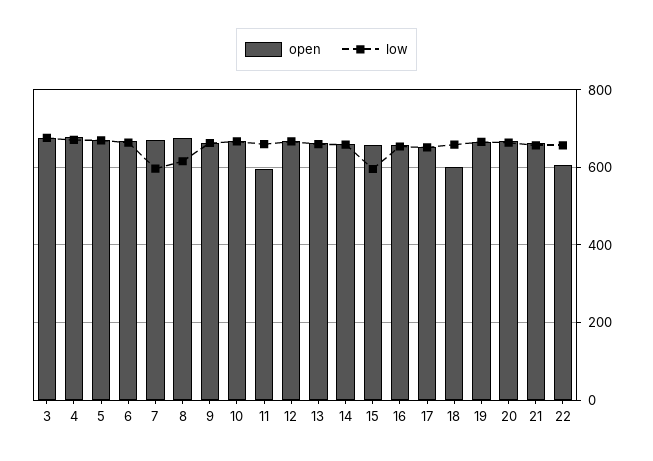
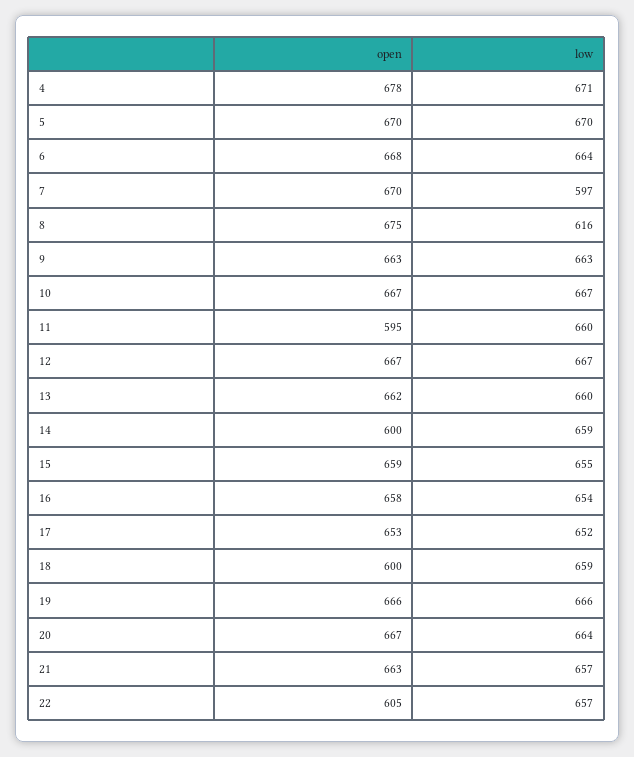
open, 3: 680 -> none
low, 3: 680 -> none
open, 14: 660 -> 600
low, 15: 600 -> 655

